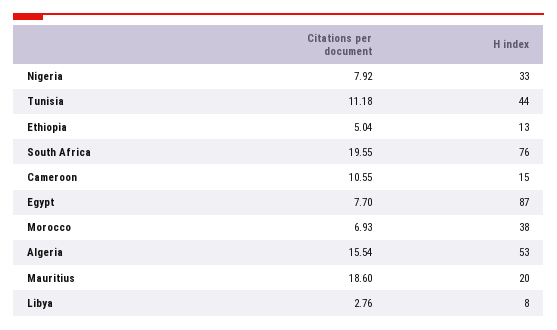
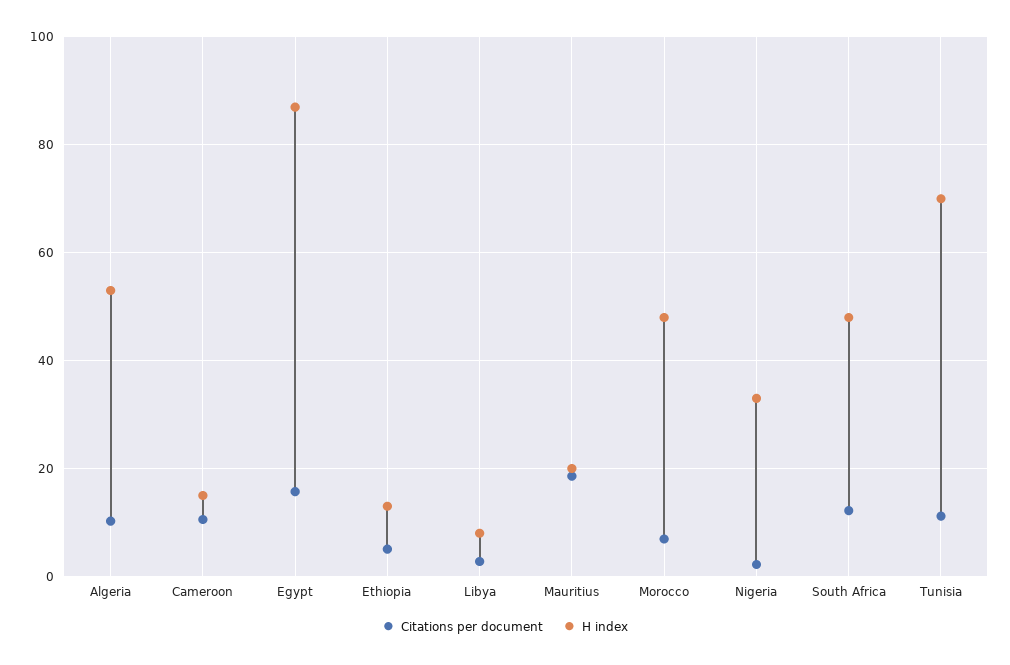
Citations per document, Nigeria: 7.92 -> 2
H index, Tunisia: 44 -> 70
Citations per document, South Africa: 19.55 -> 12
H index, South Africa: 76 -> 48
Citations per document, Egypt: 7.7 -> 16
H index, Morocco: 38 -> 48
Citations per document, Algeria: 15.54 -> 10

